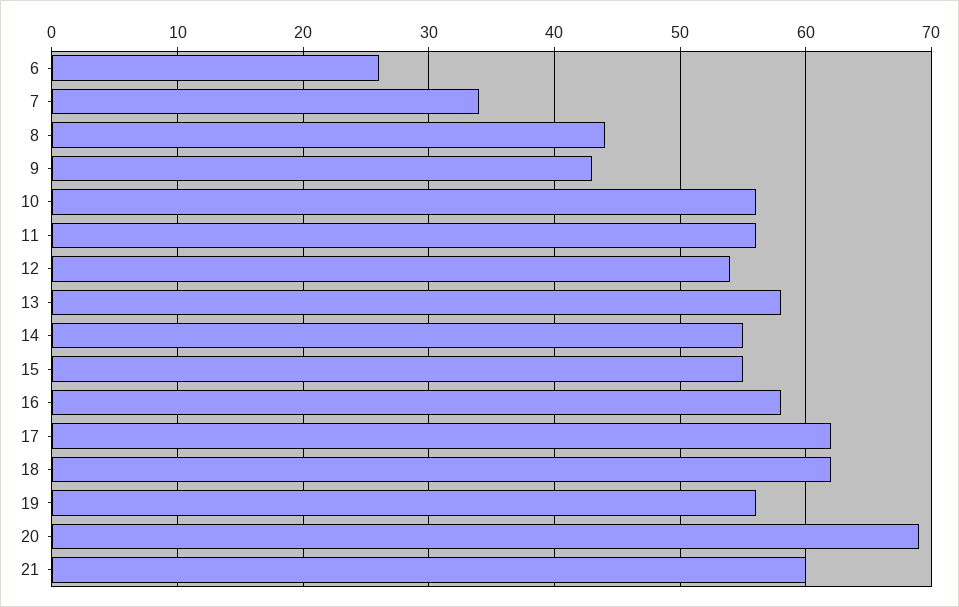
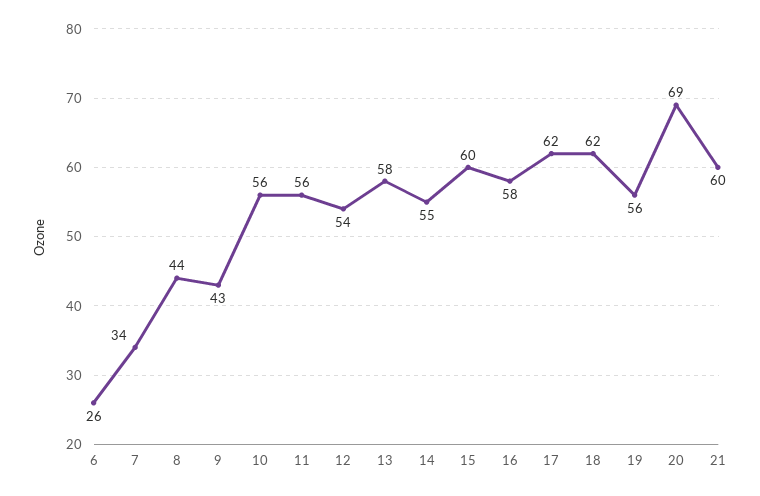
15: 55 -> 60

